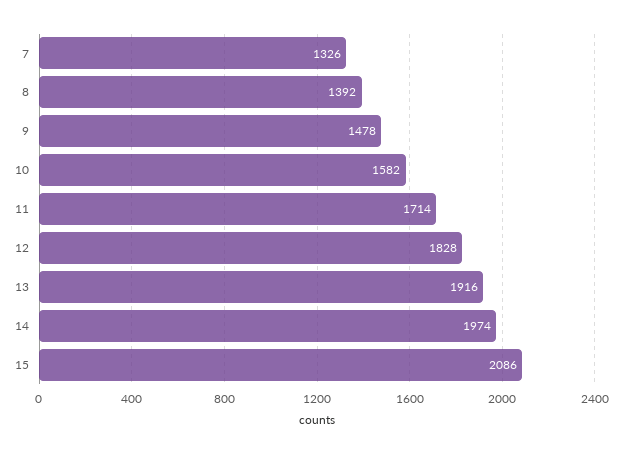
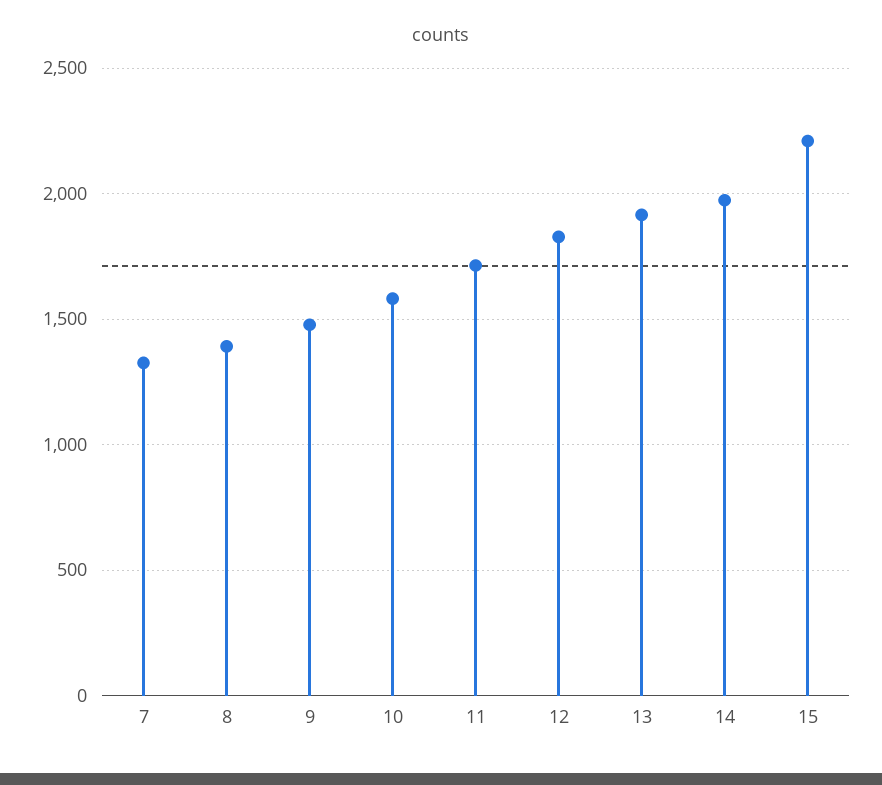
15: 2086 -> 2200

